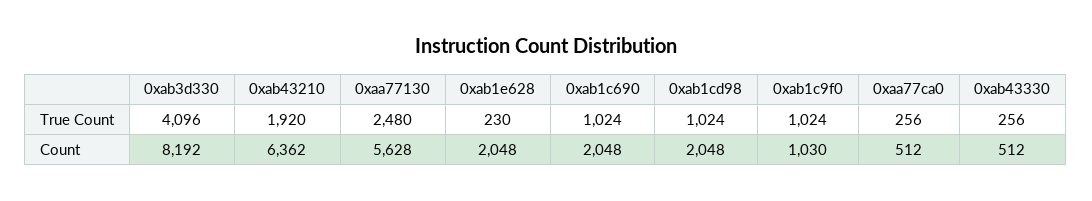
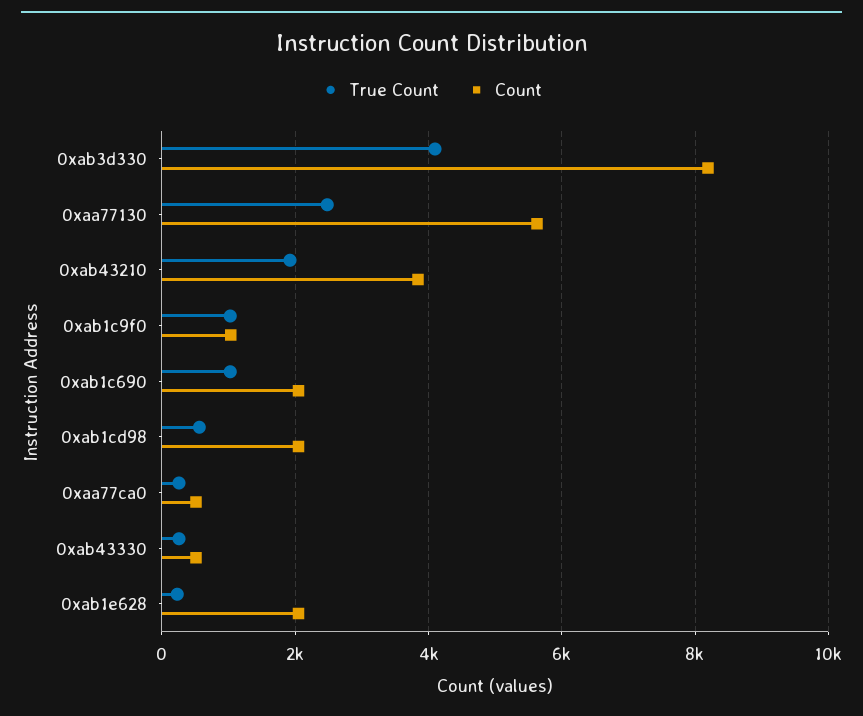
True Count, 0xab1cd98: 1024 -> 600
Count, 0xab43210: 6362 -> 3800

